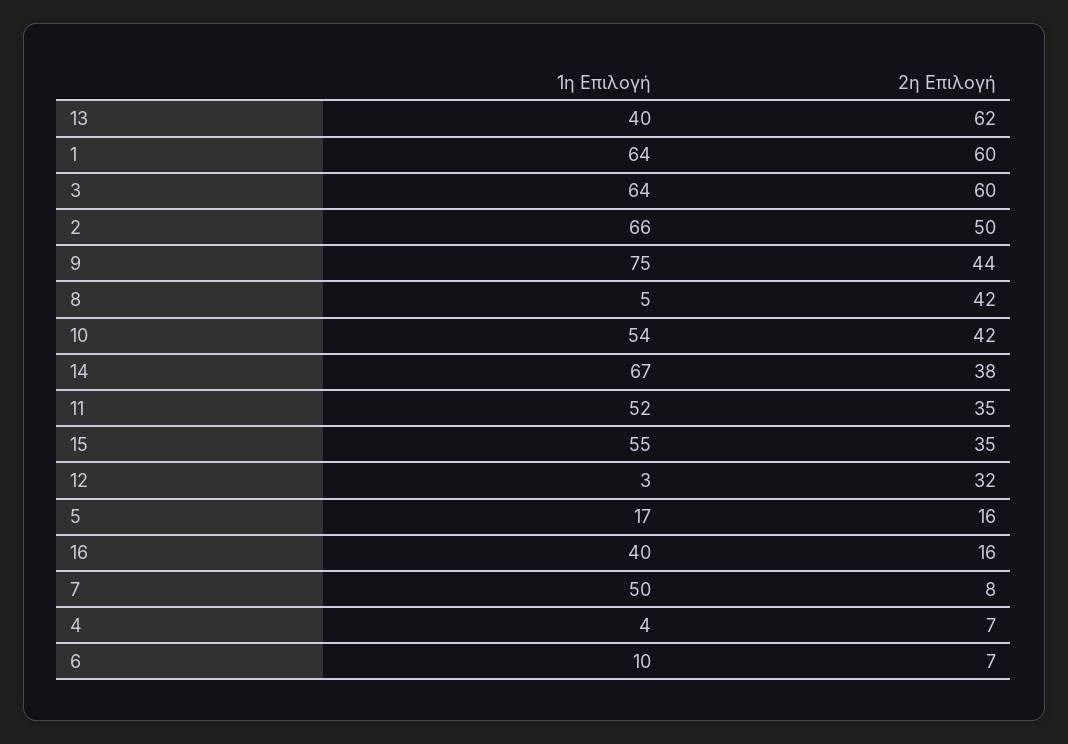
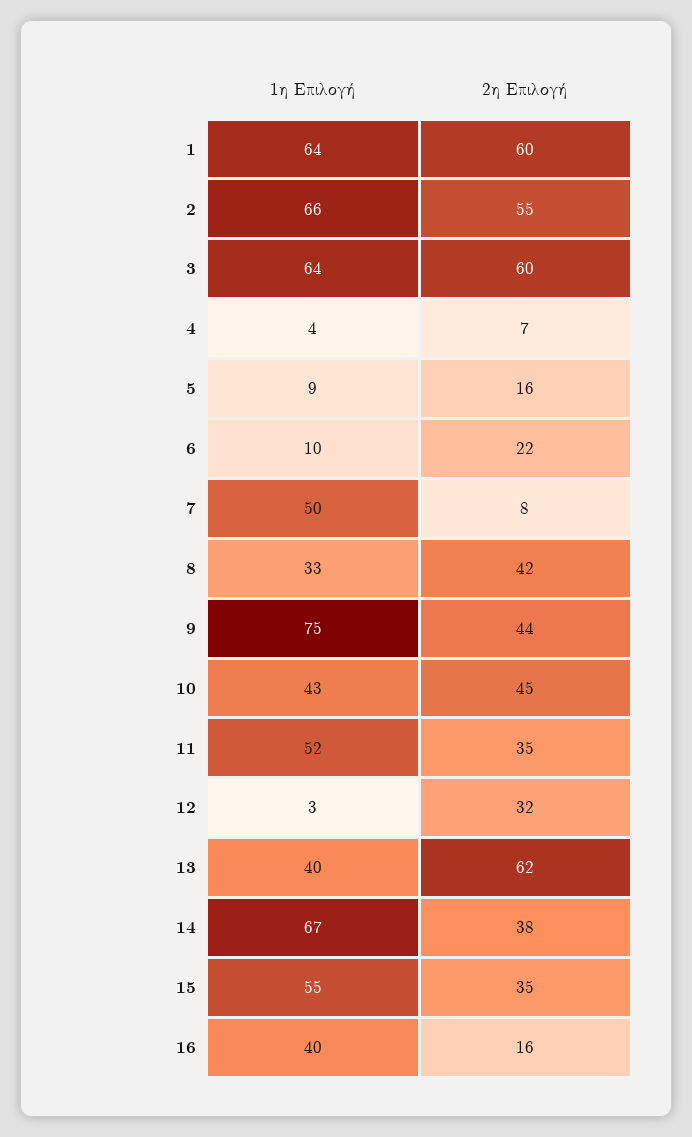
2η Επιλογή, 2: 50 -> 55
1η Επιλογή, 8: 5 -> 33
1η Επιλογή, 10: 54 -> 43
2η Επιλογή, 10: 42 -> 45
1η Επιλογή, 5: 17 -> 9
2η Επιλογή, 6: 7 -> 22

